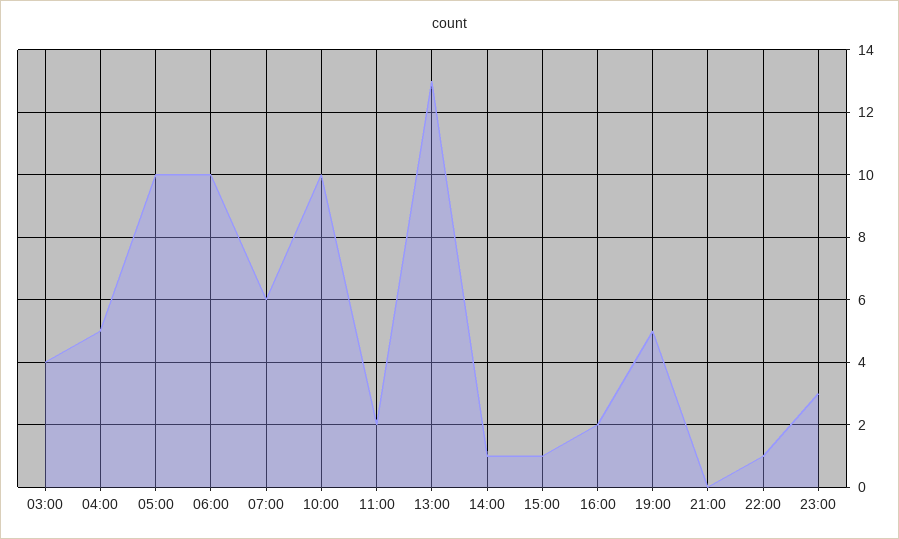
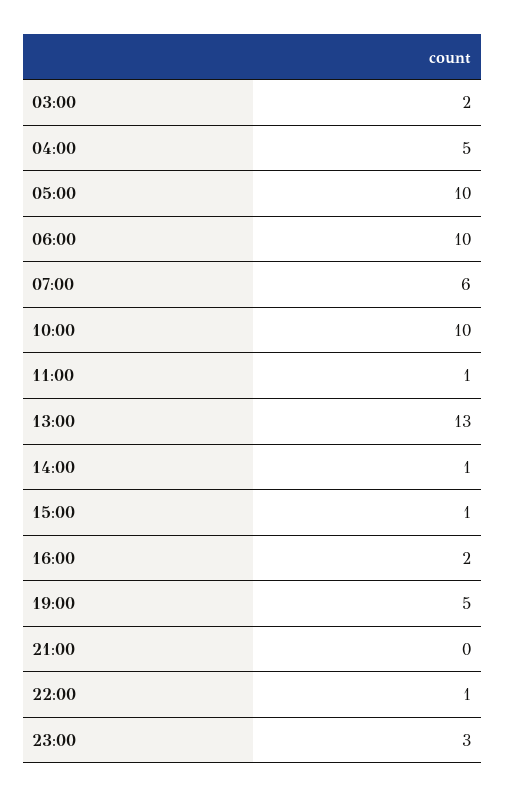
03:00: 4 -> 2
11:00: 2 -> 1

